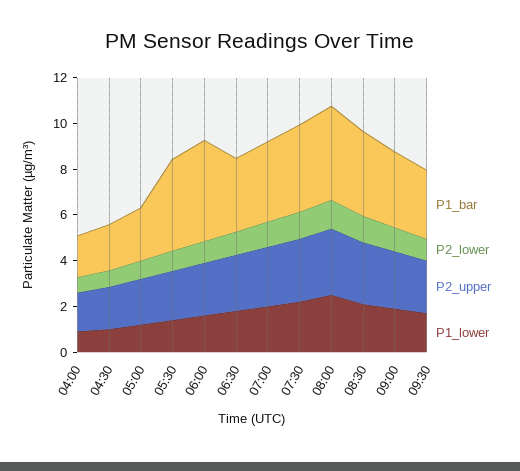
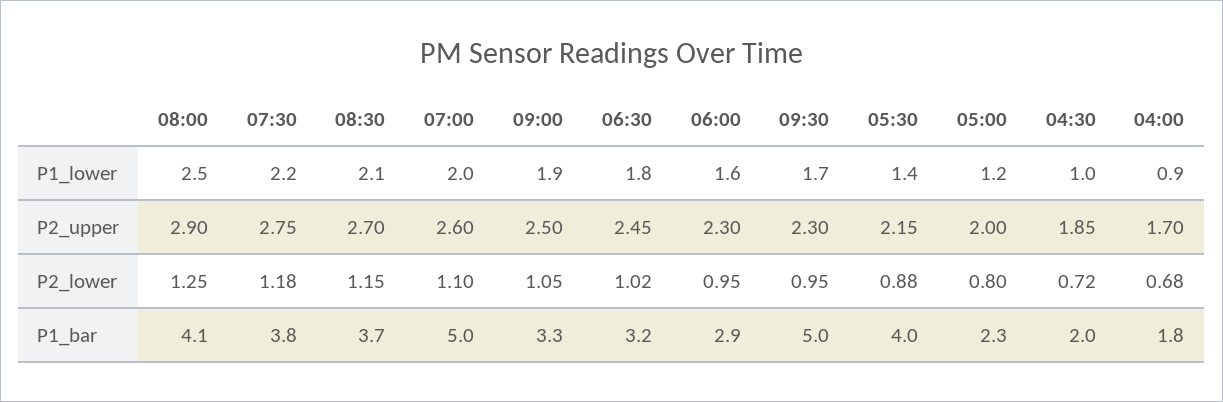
P1_bar, 06:00: 4.5 -> 2.9
P1_bar, 07:00: 3.5 -> 5
P1_bar, 09:30: 3 -> 5

